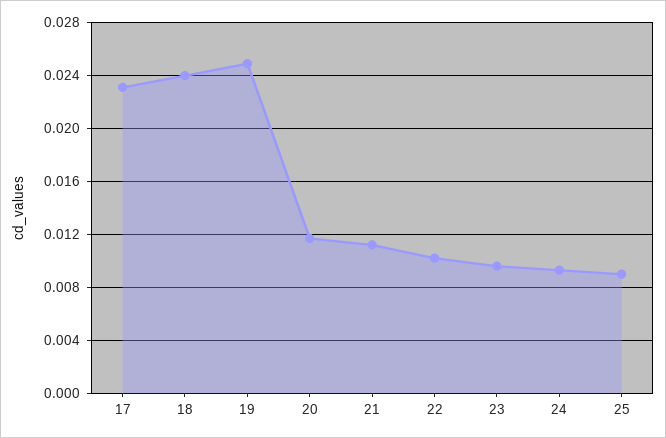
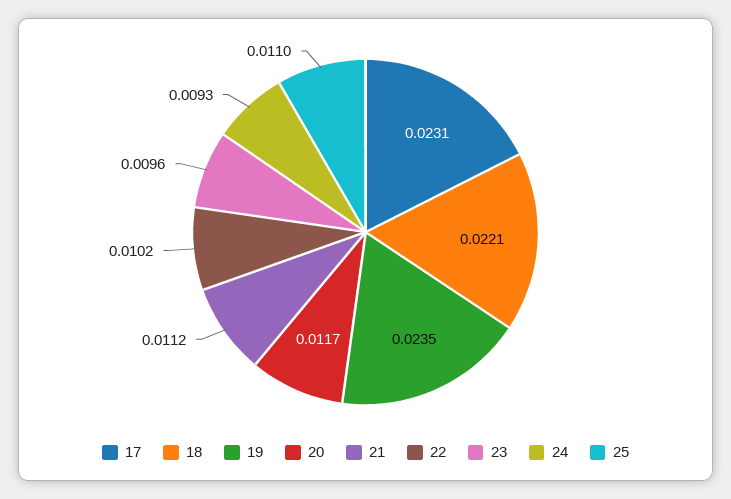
18: 0.024 -> 0.0221
19: 0.025 -> 0.0235
25: 0.009 -> 0.011

